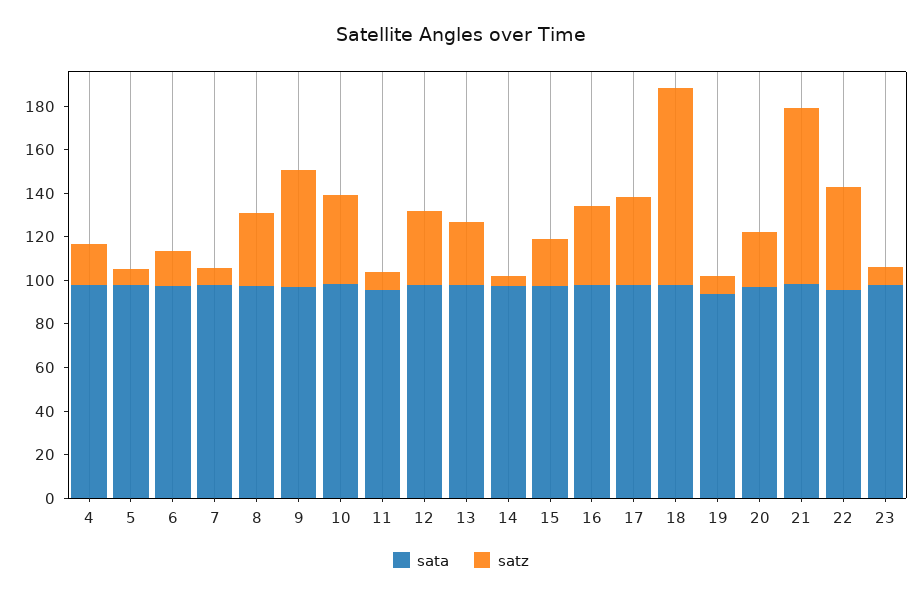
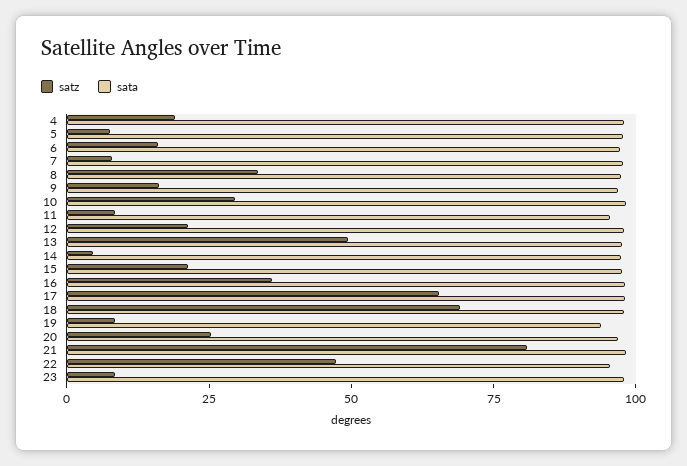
satz, 9: 55 -> 15
satz, 10: 40 -> 30
satz, 12: 35 -> 20
satz, 13: 30 -> 50
satz, 17: 40 -> 65
satz, 18: 90 -> 70

